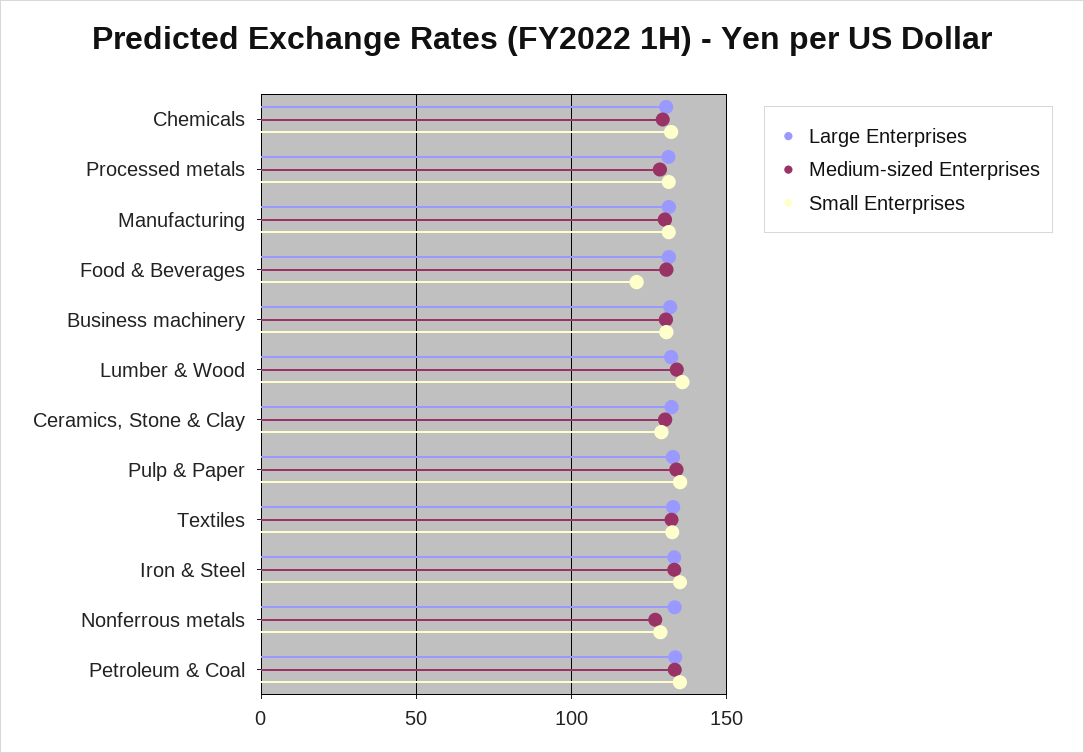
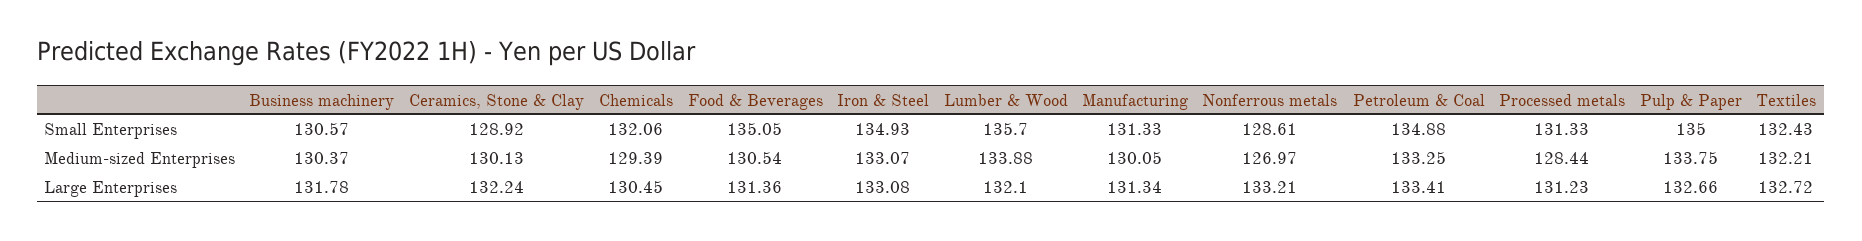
Small Enterprises, Food & Beverages: 120 -> 135.05

